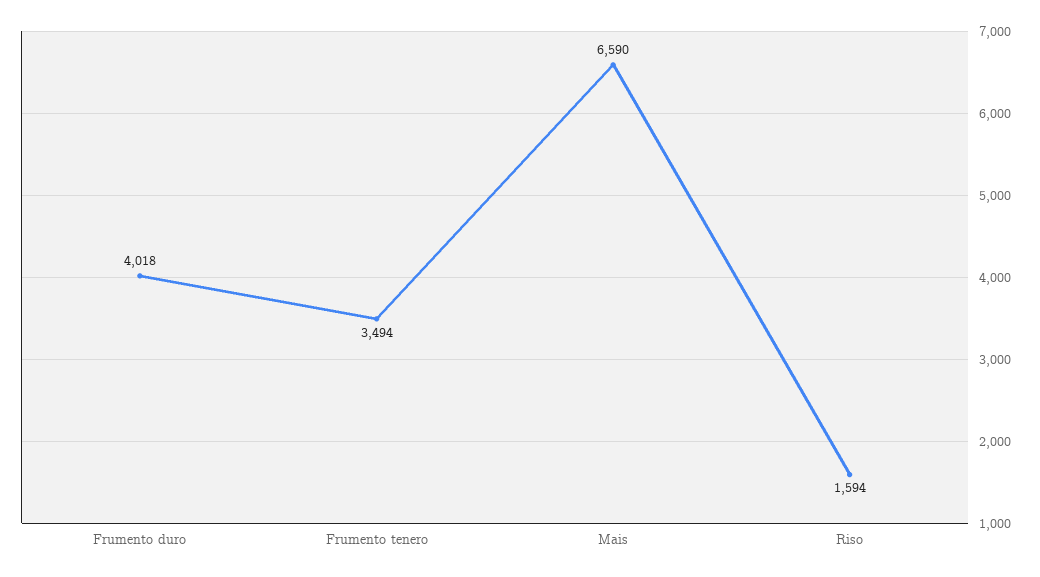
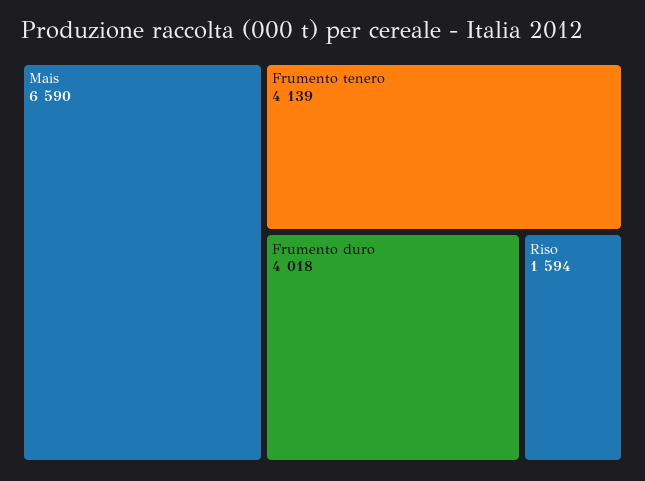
Frumento tenero: 3494 -> 4139

